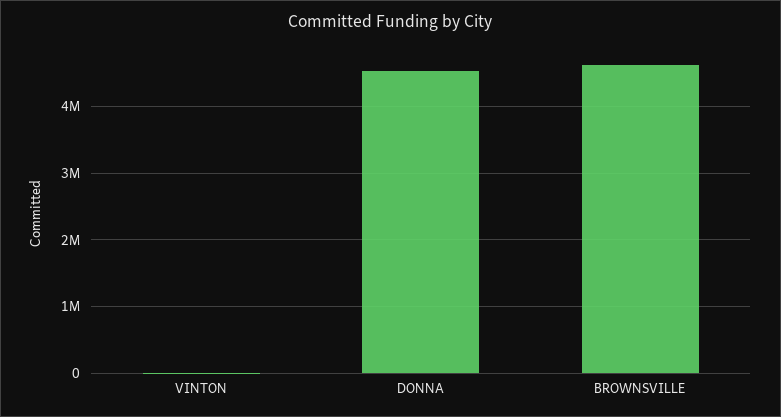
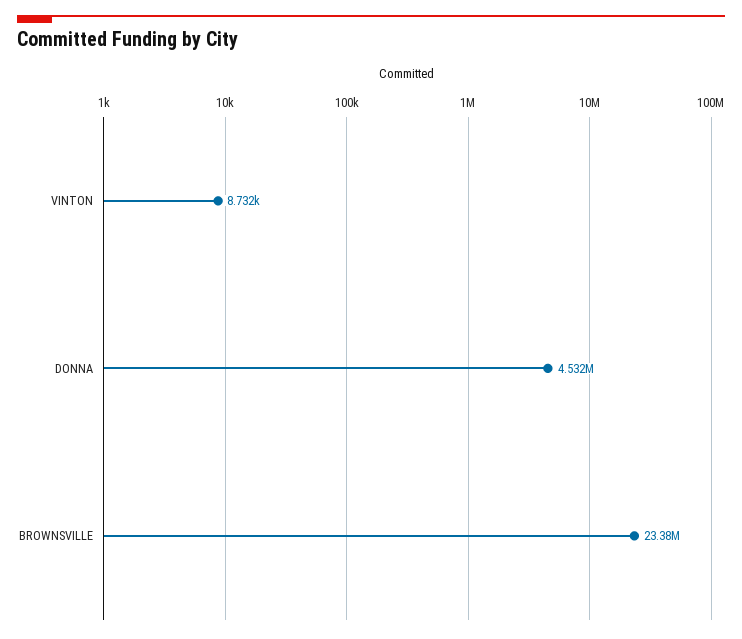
BROWNSVILLE: 4600000 -> 23380000

